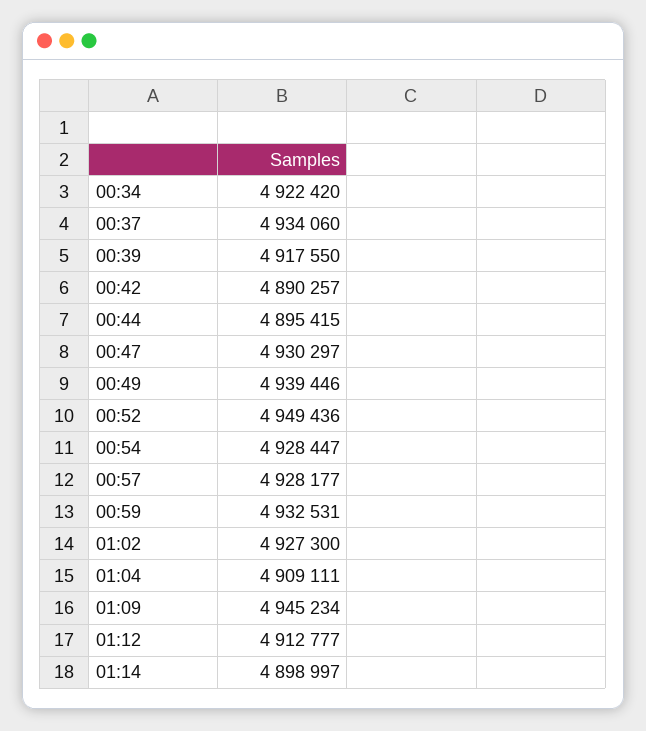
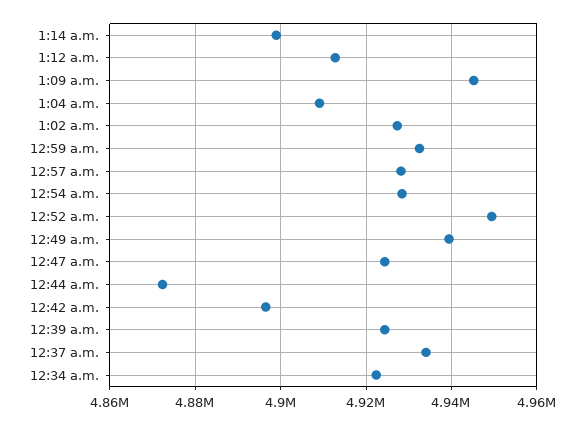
00:39: 4917550 -> 4924000
00:42: 4890257 -> 4896000
00:44: 4895415 -> 4872000
00:47: 4930297 -> 4924000

